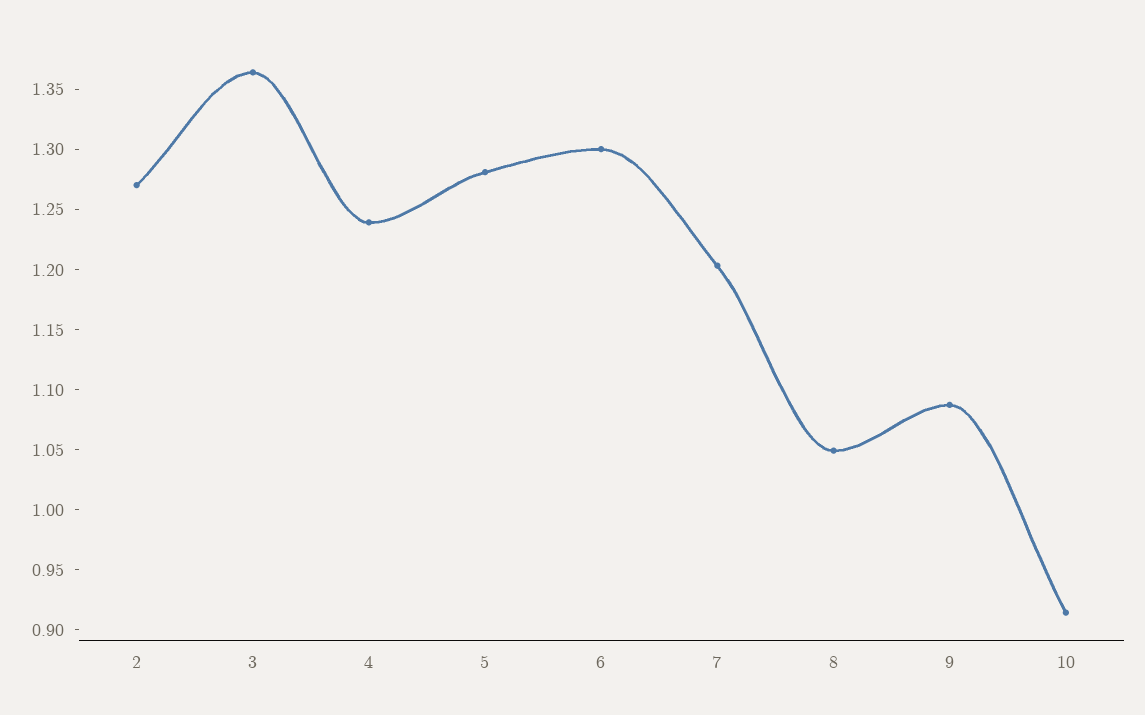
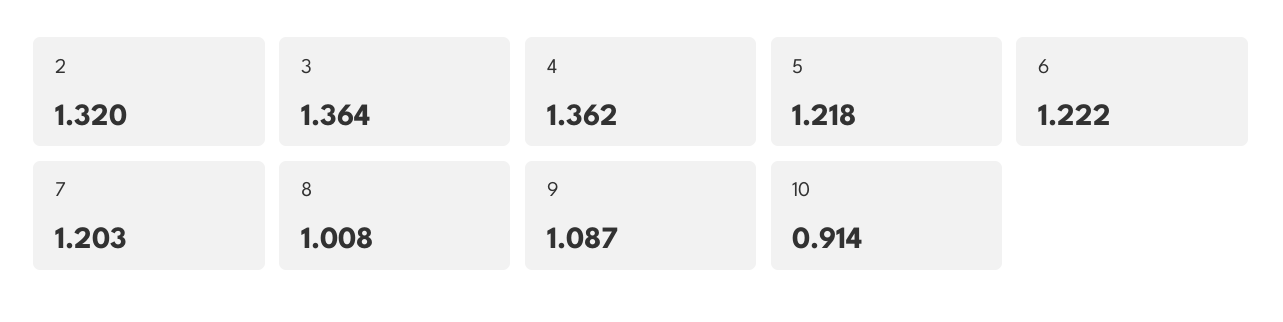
2: 1.27 -> 1.32
4: 1.24 -> 1.362
5: 1.28 -> 1.218
6: 1.3 -> 1.222
8: 1.05 -> 1.008

